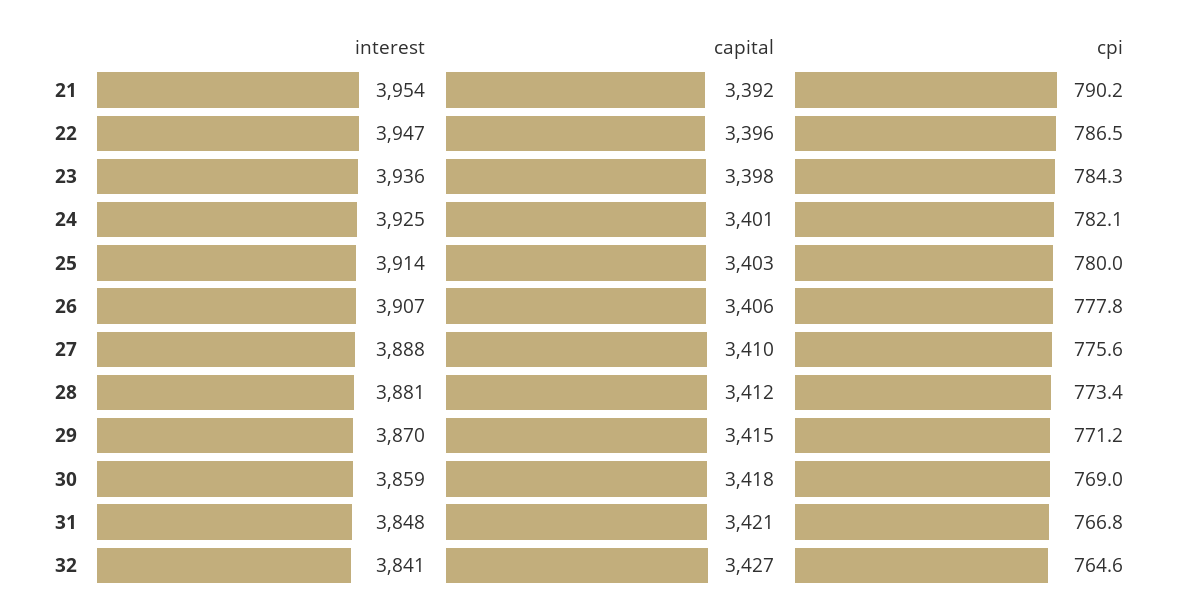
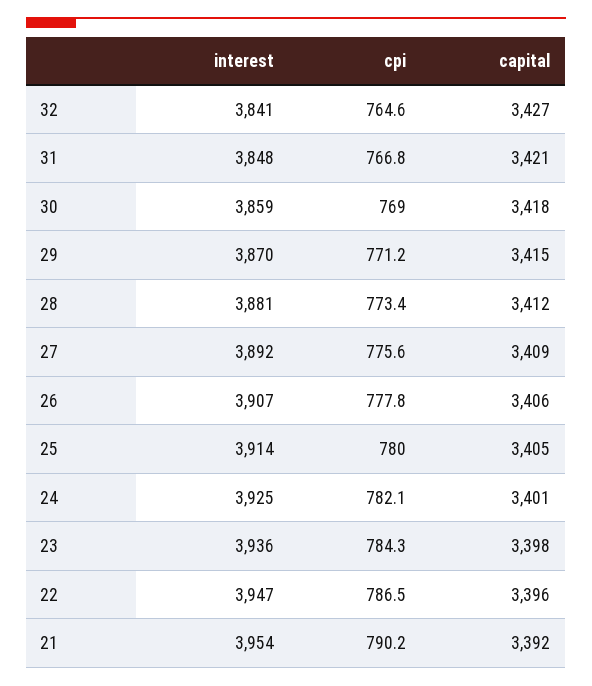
capital, 25: 3403 -> 3405
interest, 27: 3888 -> 3892
capital, 27: 3410 -> 3409

